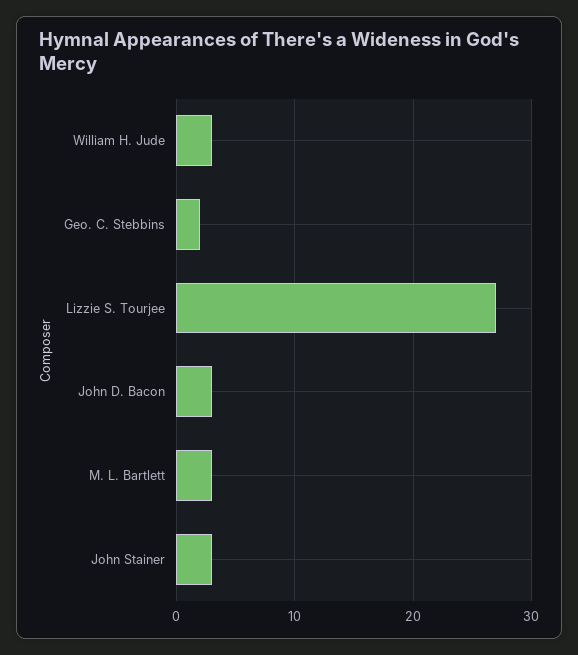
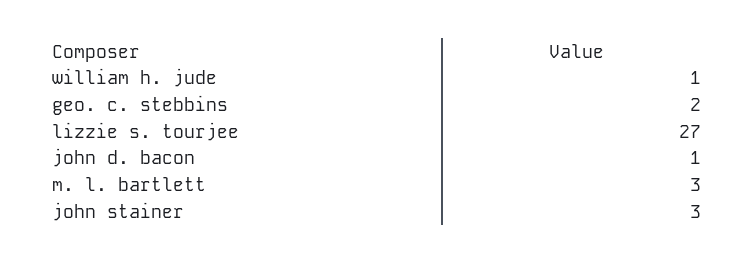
William H. Jude: 3 -> 1
John D. Bacon: 3 -> 1

